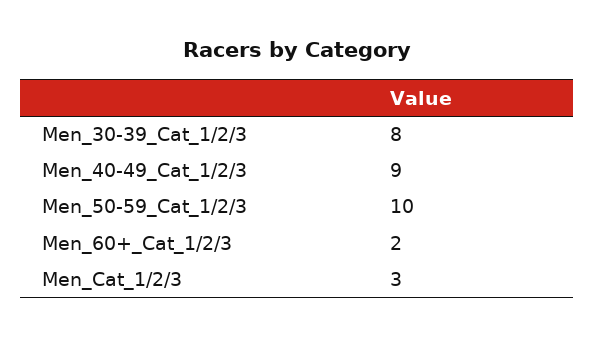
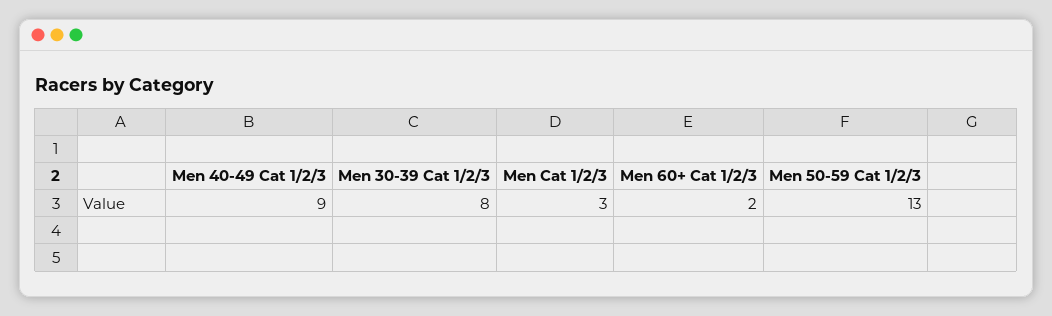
Men_50-59_Cat_1/2/3: 10 -> 13

